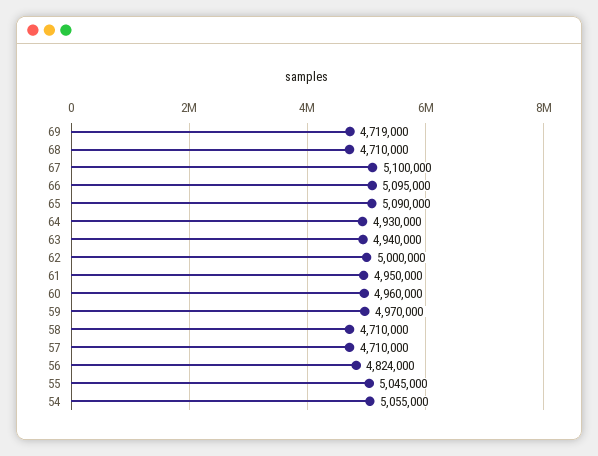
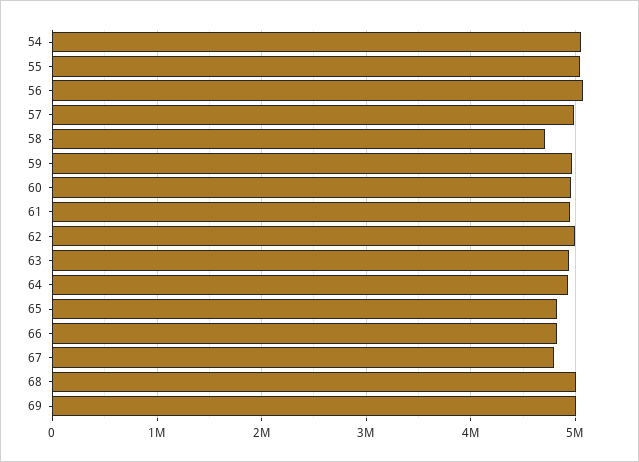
69: 4719000 -> 5000000
68: 4710000 -> 5000000
67: 5100000 -> 4800000
66: 5095000 -> 4800000
65: 5090000 -> 4800000
57: 4710000 -> 5000000
56: 4824000 -> 5100000

